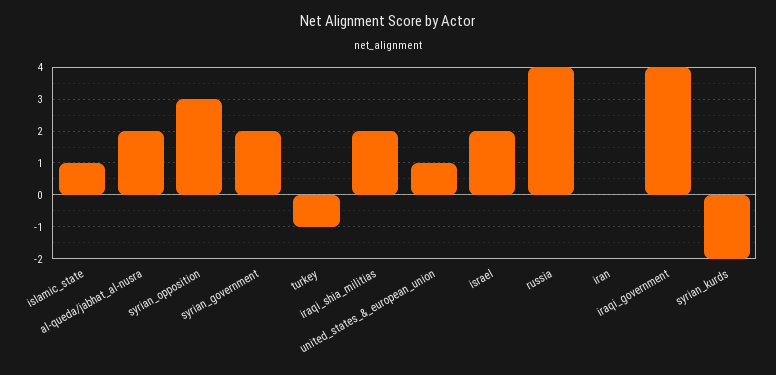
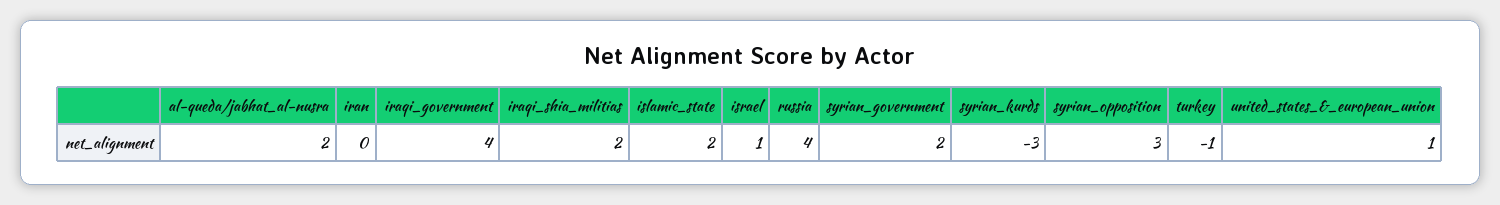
islamic_state: 1 -> 2
israel: 2 -> 1
syrian_kurds: -2 -> -3

